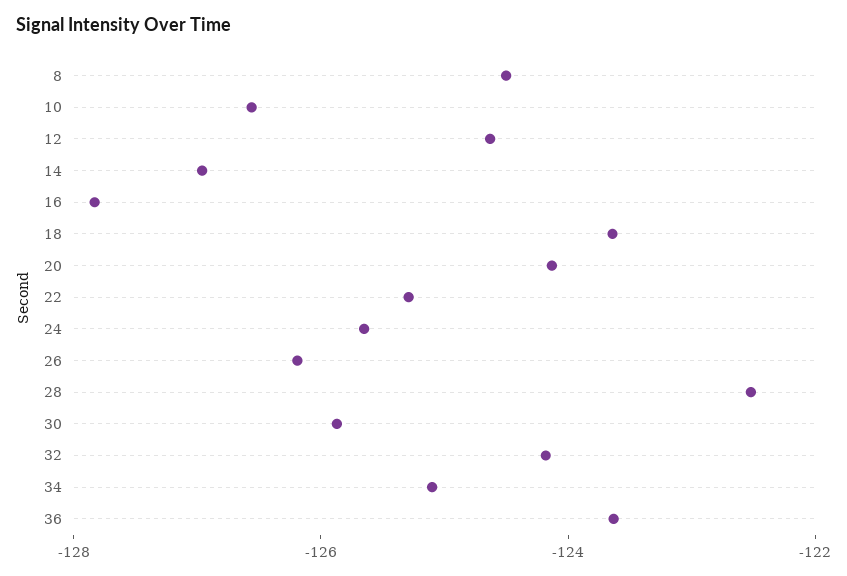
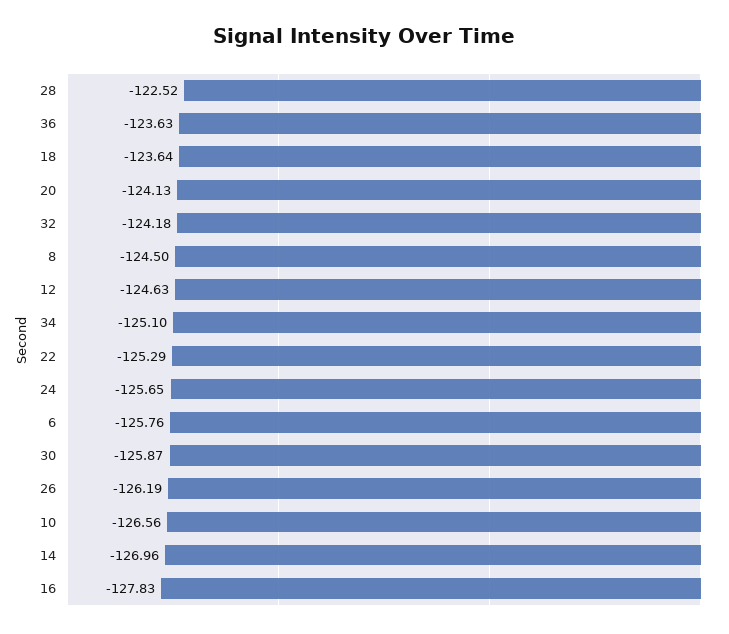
6: none -> -125.76

